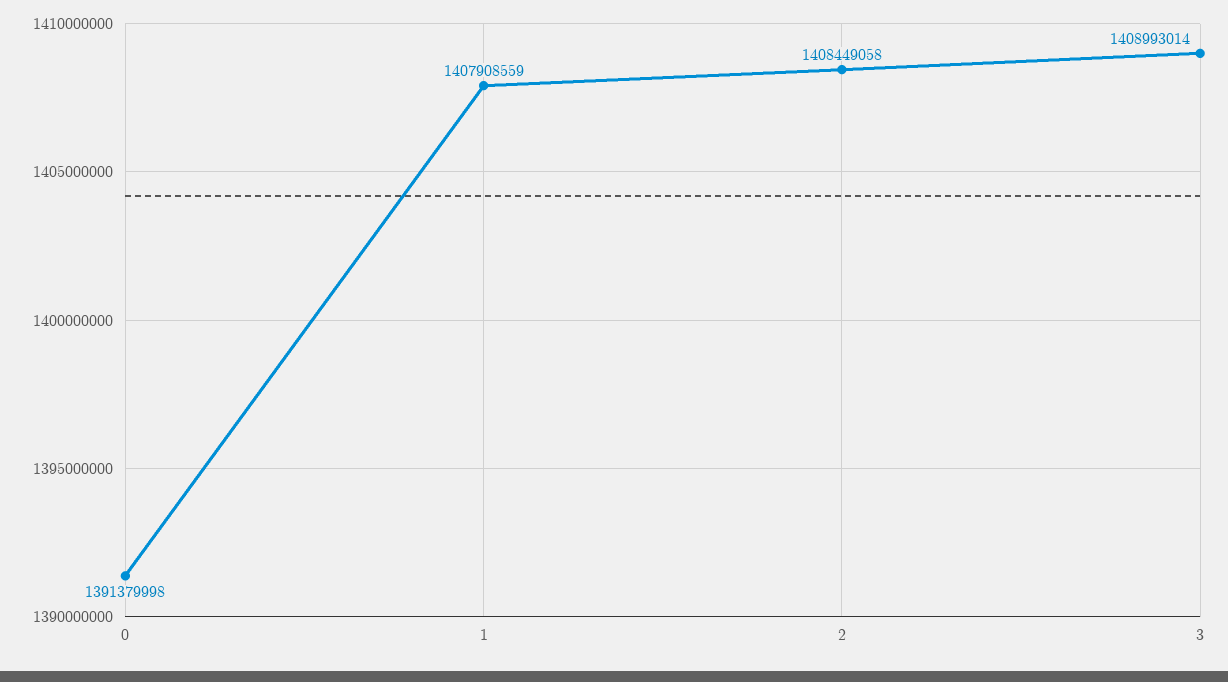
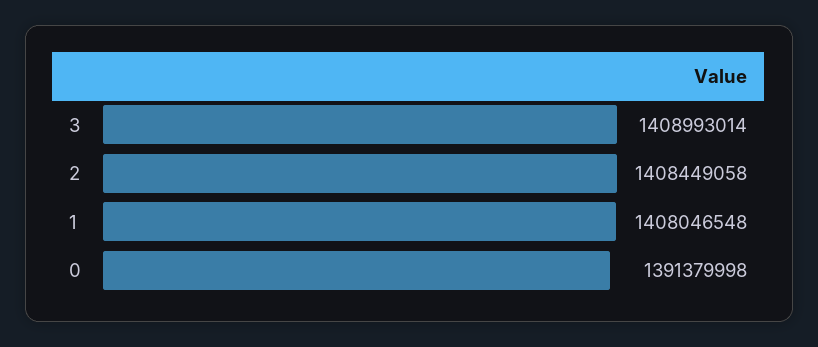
1: 1407908559 -> 1408046548

